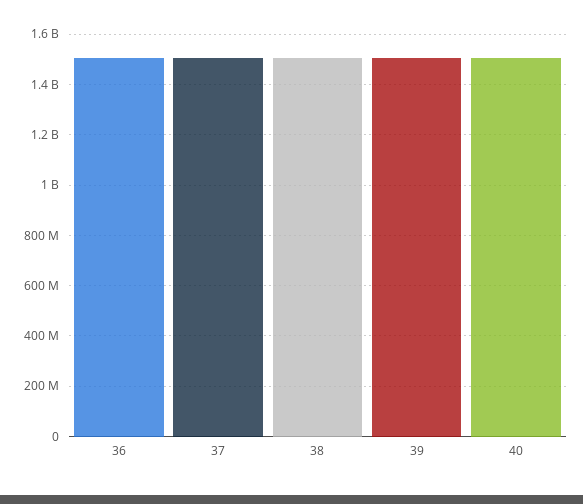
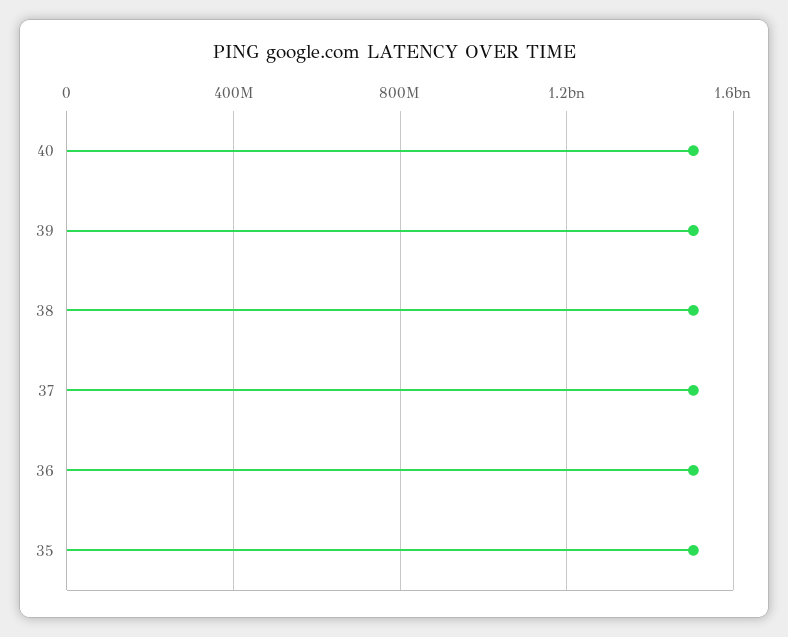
35: none -> 1500000000

